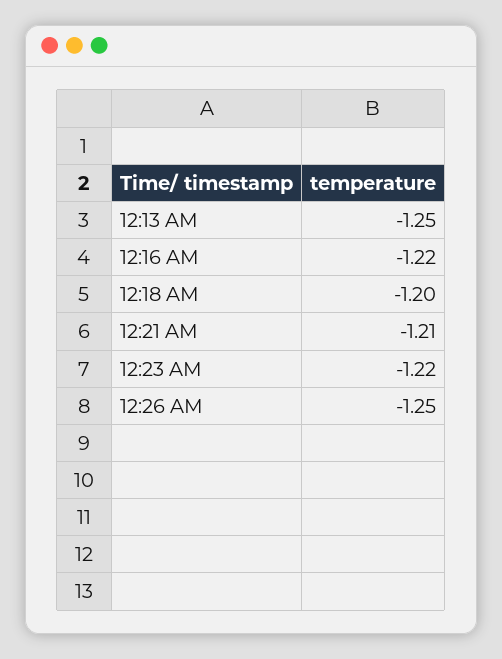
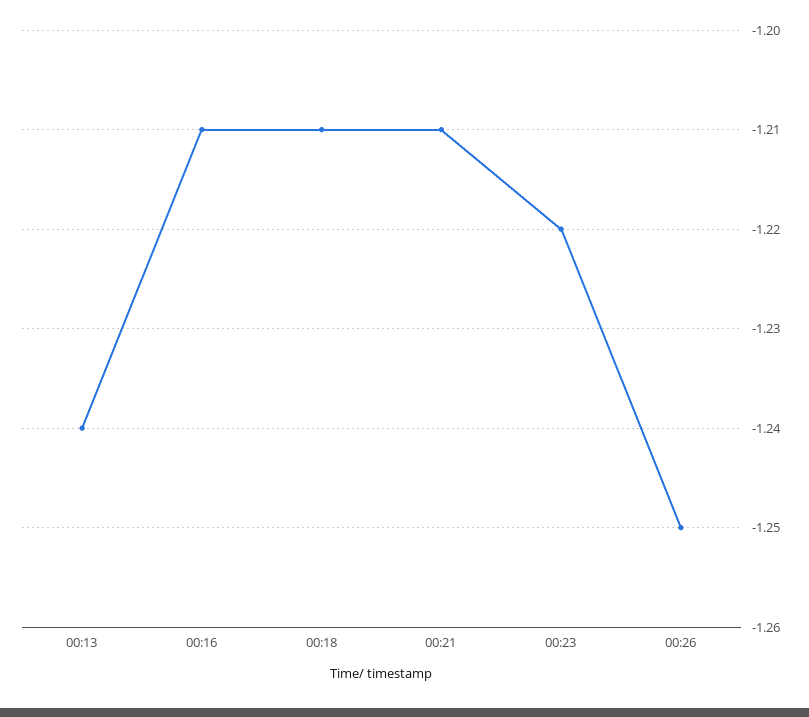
12:13 AM: -1.25 -> -1.24
12:16 AM: -1.22 -> -1.21
12:18 AM: -1.2 -> -1.21

